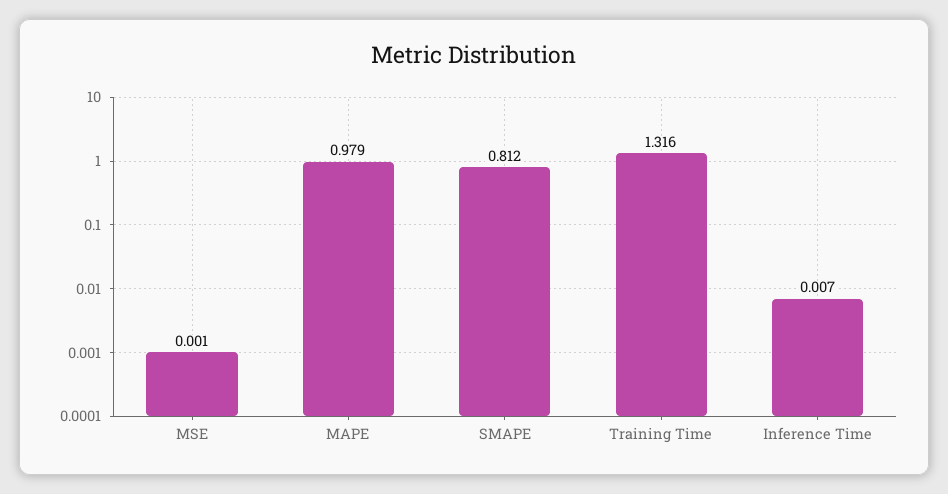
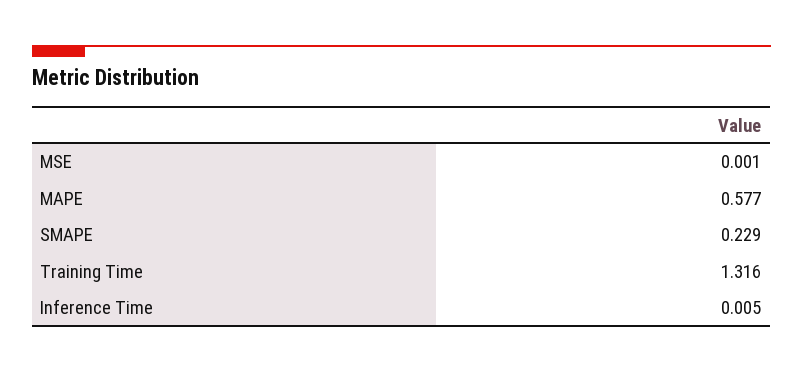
MAPE: 0.979 -> 0.577
SMAPE: 0.812 -> 0.229
Inference Time: 0.007 -> 0.005

